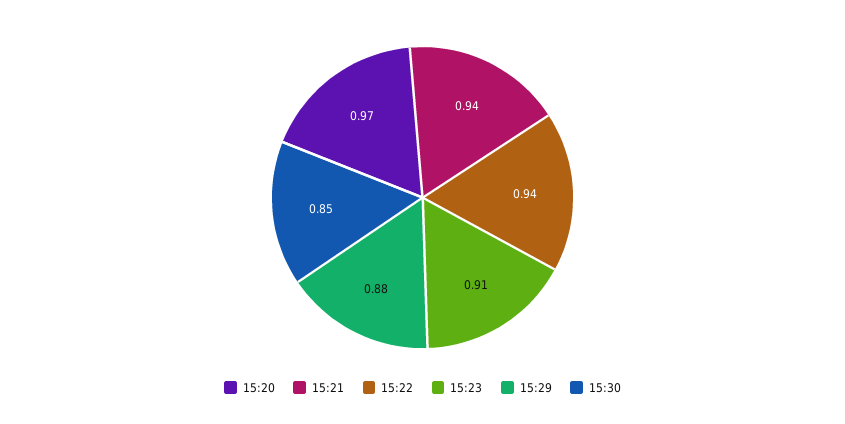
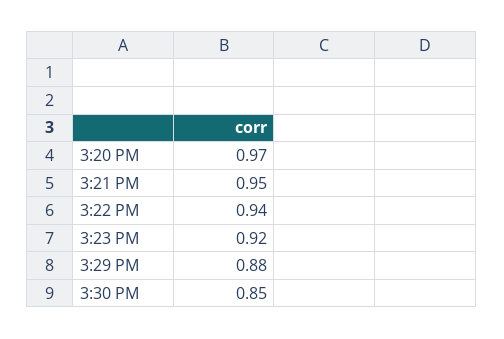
15:21: 0.94 -> 0.95
15:23: 0.91 -> 0.92

